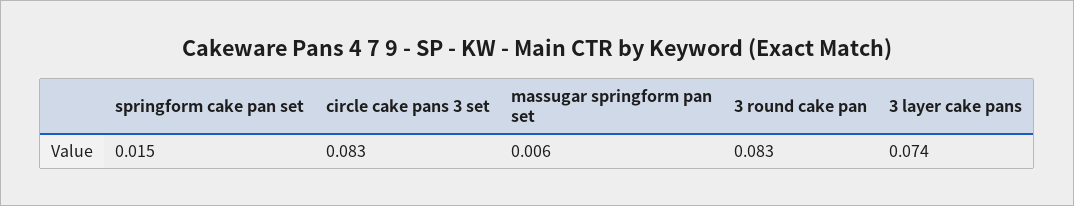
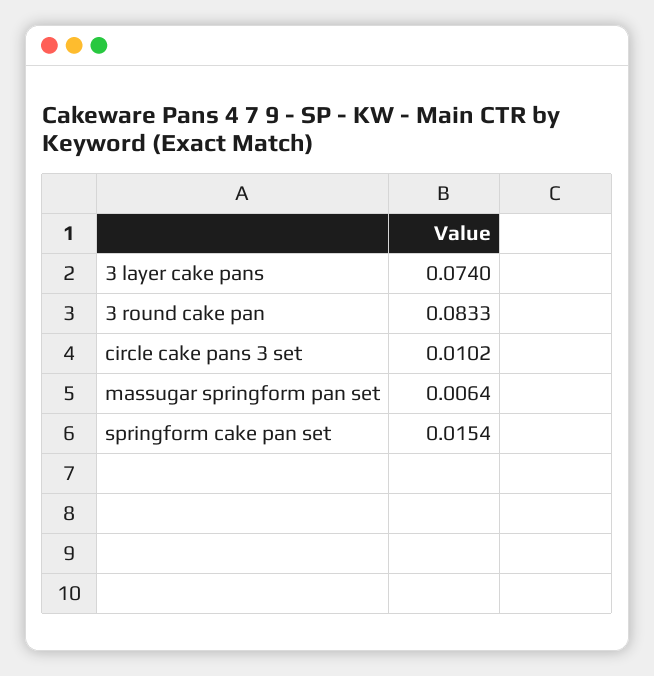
circle cake pans 3 set: 0.083 -> 0.0102

